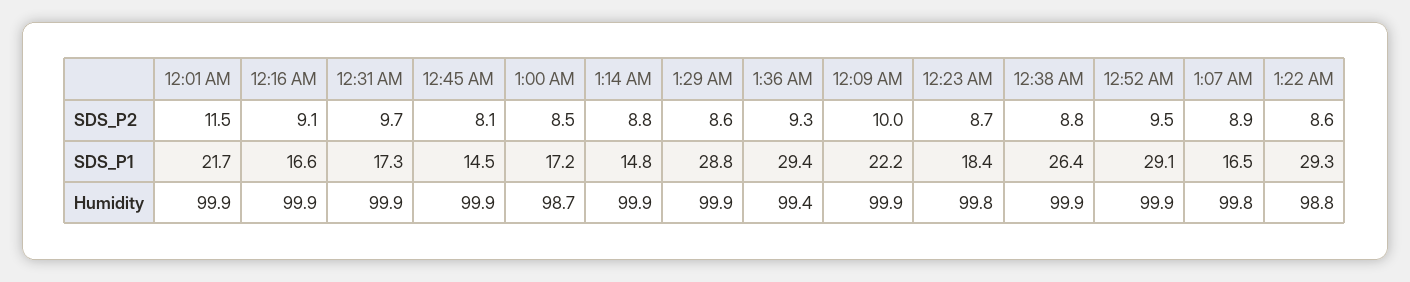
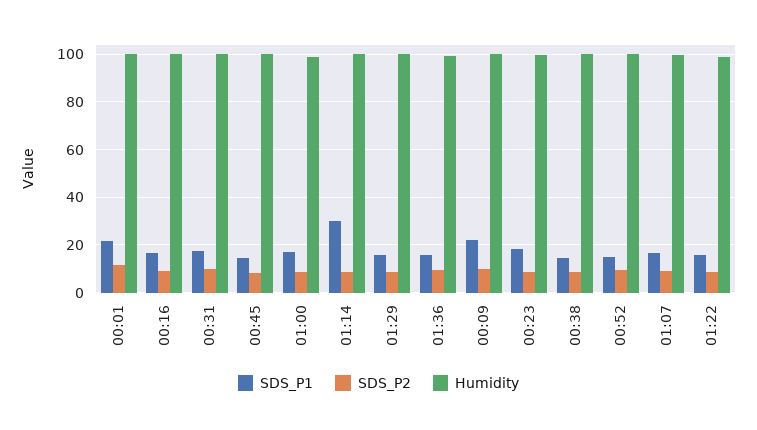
SDS_P1, 1:14 AM: 14.8 -> 30
SDS_P1, 1:29 AM: 28.8 -> 15
SDS_P1, 1:36 AM: 29.4 -> 15
SDS_P1, 12:38 AM: 26.4 -> 15
SDS_P1, 12:52 AM: 29.1 -> 15
SDS_P1, 1:22 AM: 29.3 -> 15

